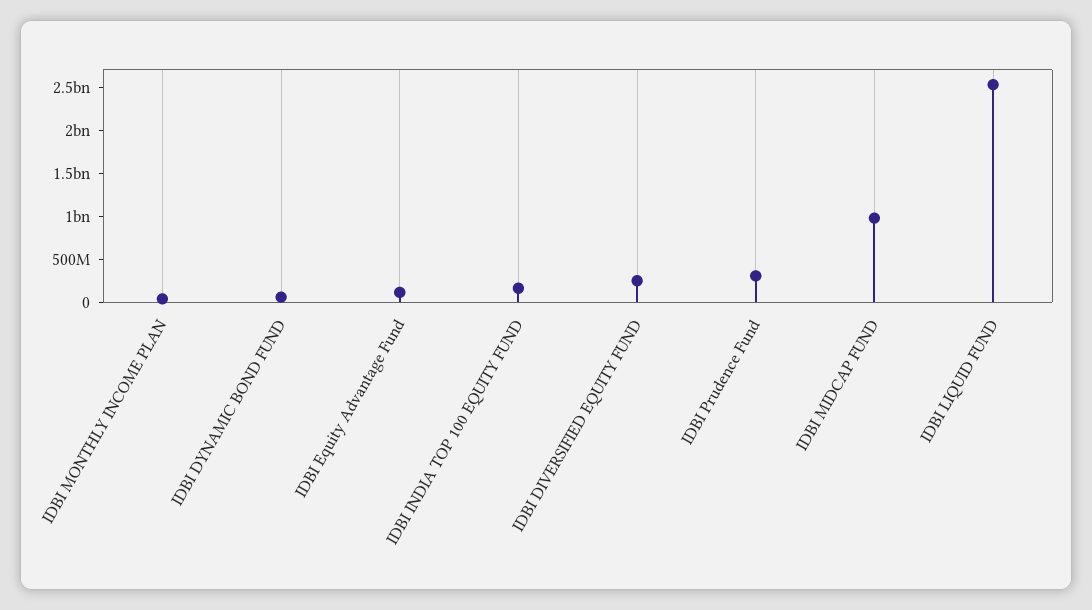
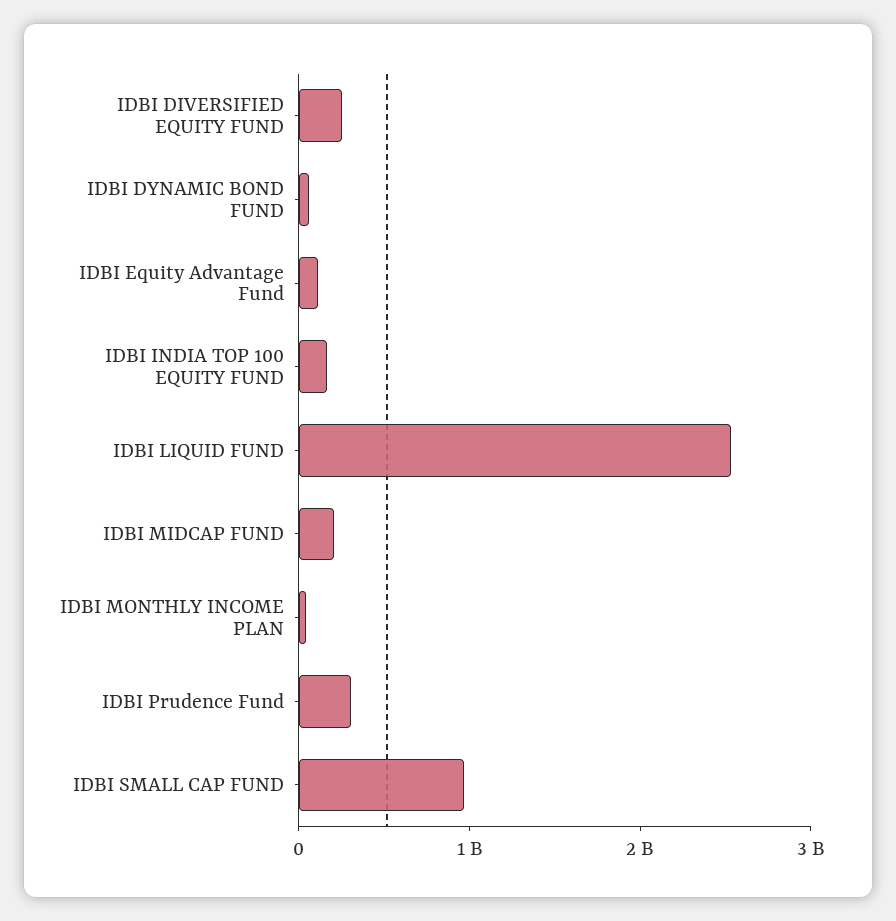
IDBI MIDCAP FUND: 1000000000 -> 200000000
IDBI SMALL CAP FUND: none -> 1000000000

